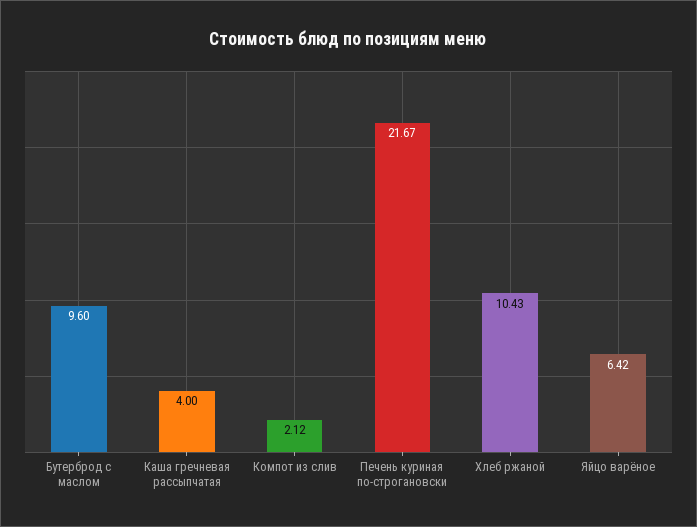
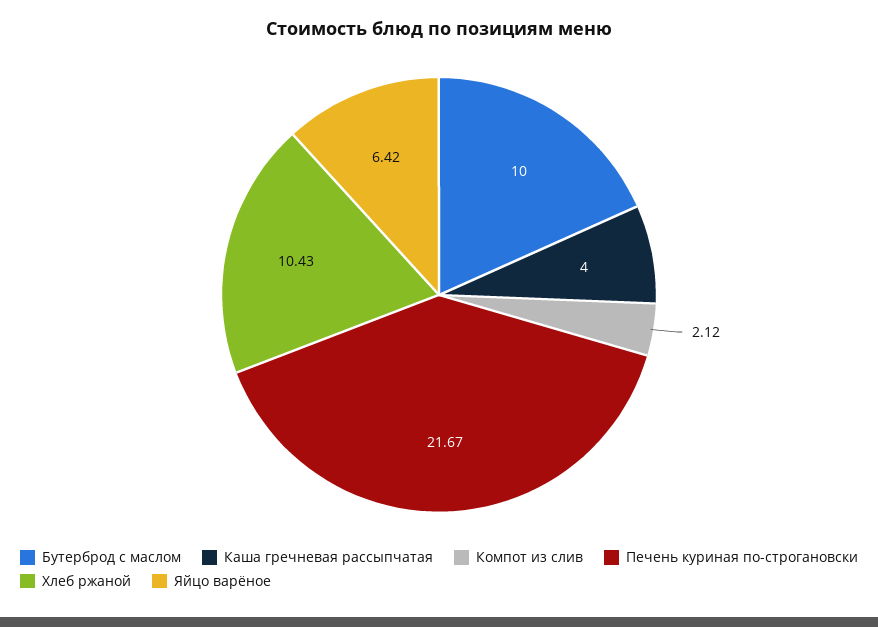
Бутерброд с маслом: 9.6 -> 10

